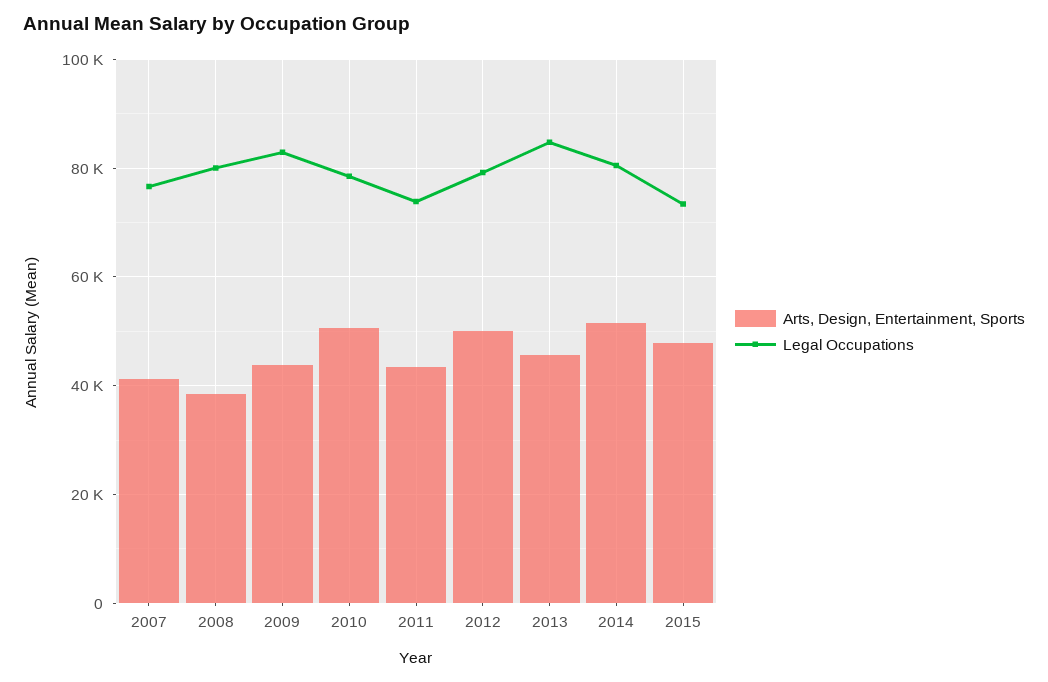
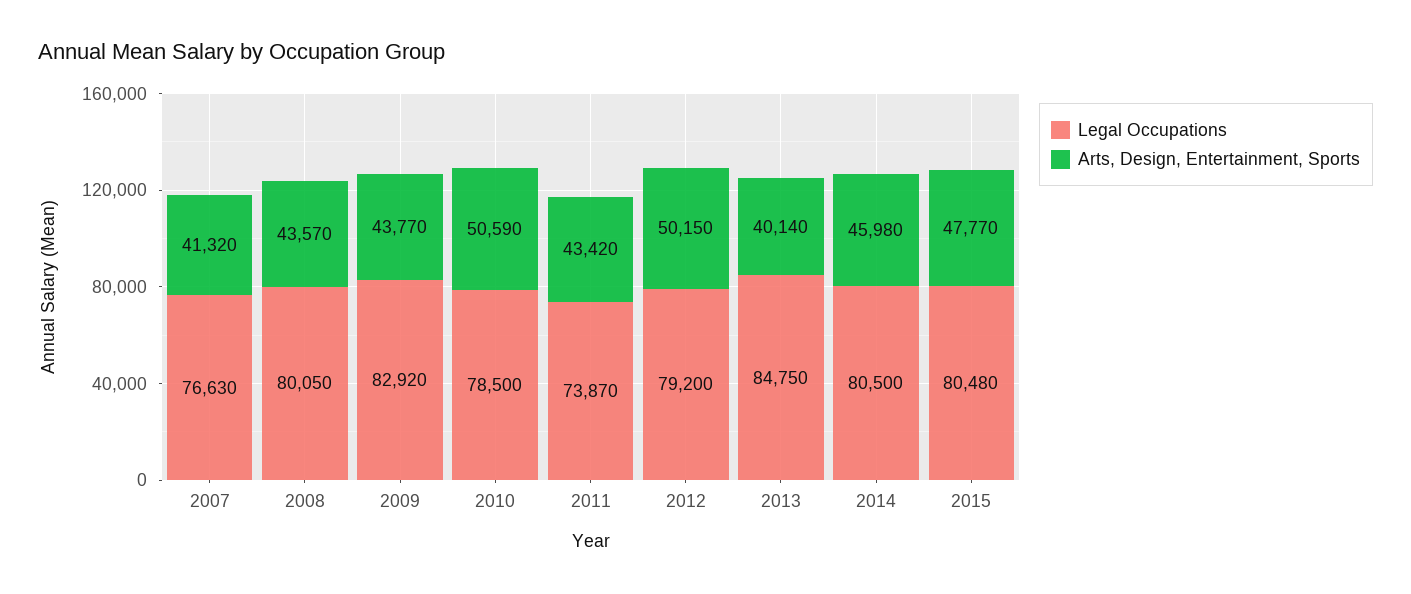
Arts, Design, Entertainment, Sports, 2008: 38000 -> 43570
Arts, Design, Entertainment, Sports, 2013: 46000 -> 40140
Arts, Design, Entertainment, Sports, 2014: 52000 -> 45980
Legal Occupations, 2015: 74000 -> 80480

